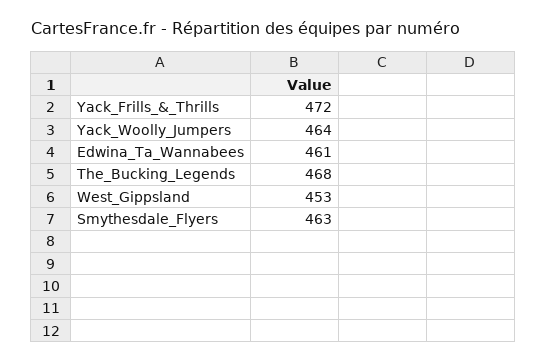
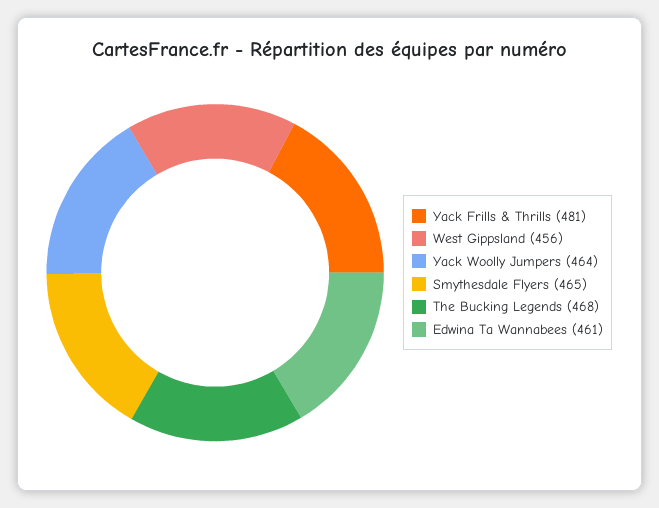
Yack_Frills_&_Thrills: 472 -> 481
West_Gippsland: 453 -> 456
Smythesdale_Flyers: 463 -> 465

